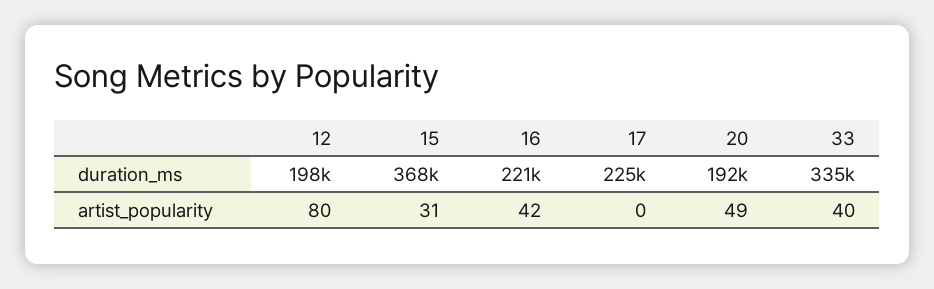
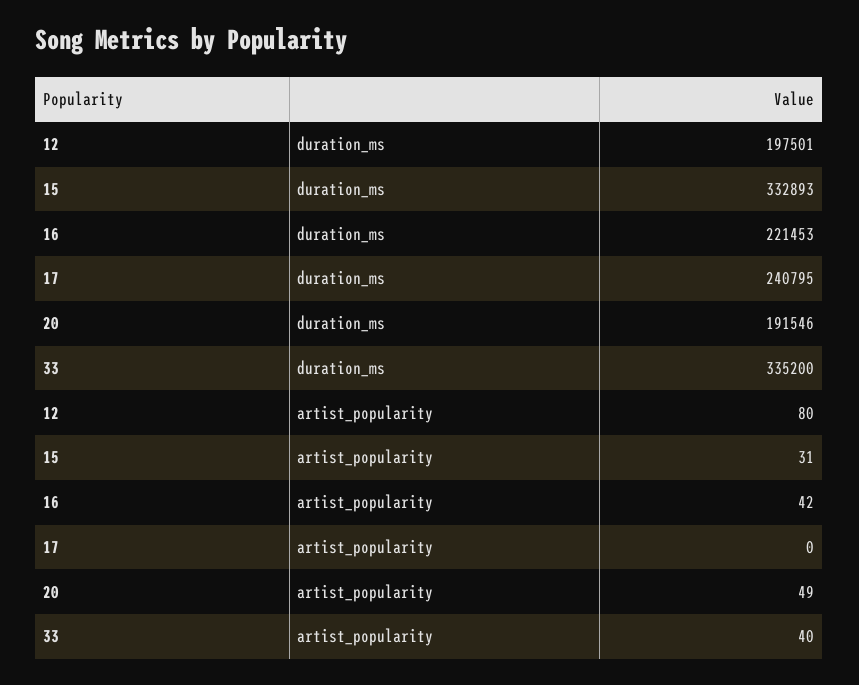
15, duration_ms: 368000 -> 332893
17, duration_ms: 225000 -> 240795

